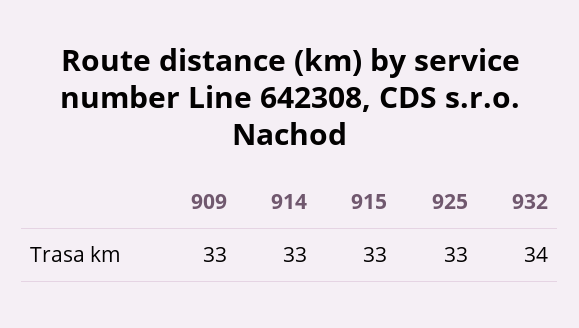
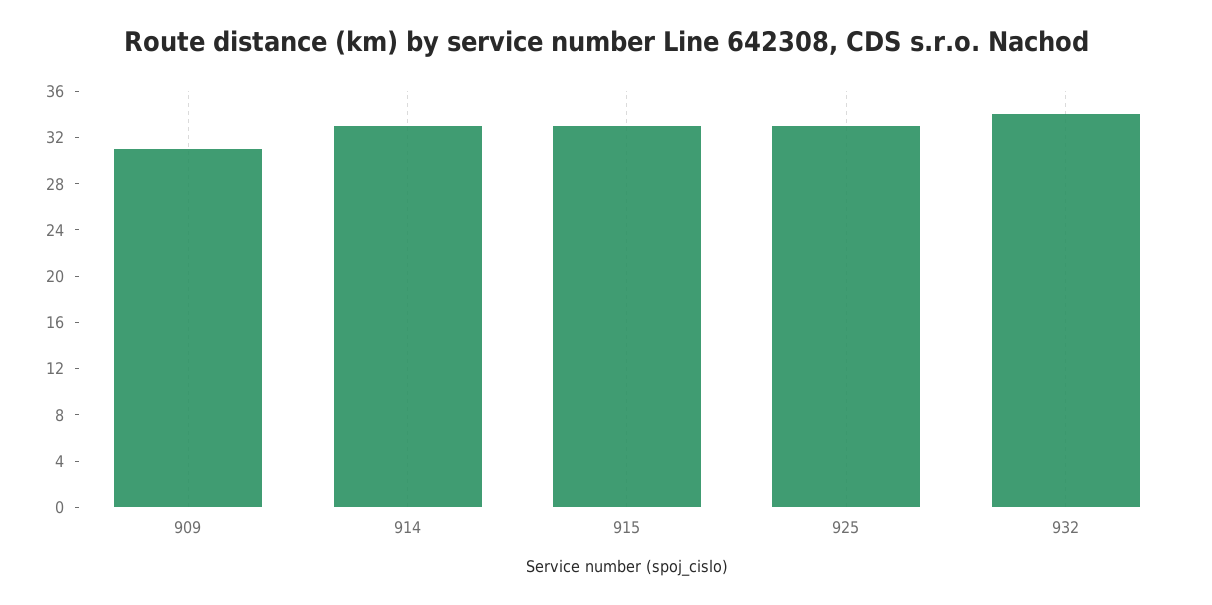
909: 33 -> 31

